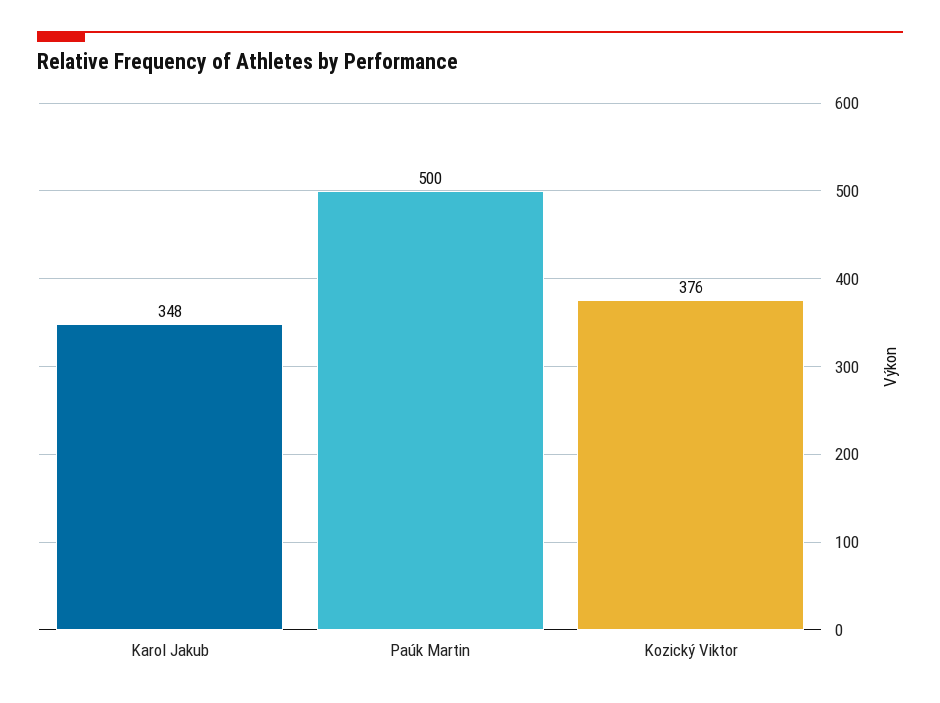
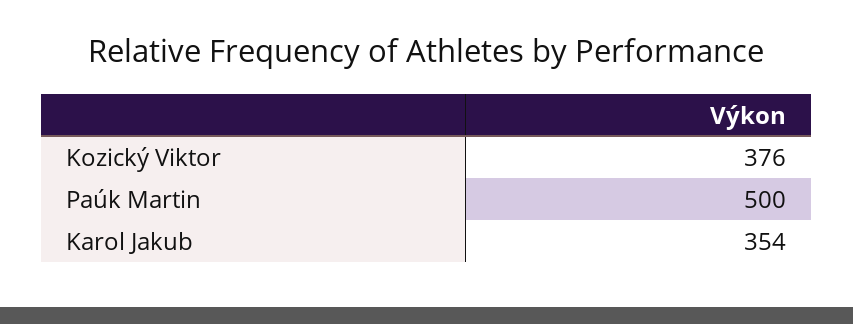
Karol Jakub: 348 -> 354

